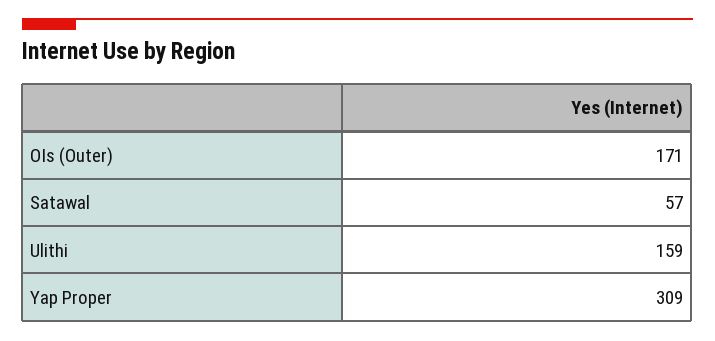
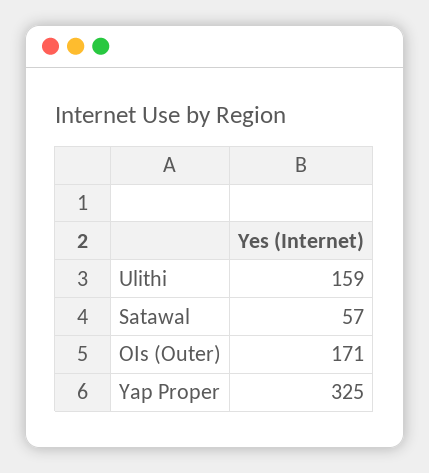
Yap Proper: 309 -> 325

